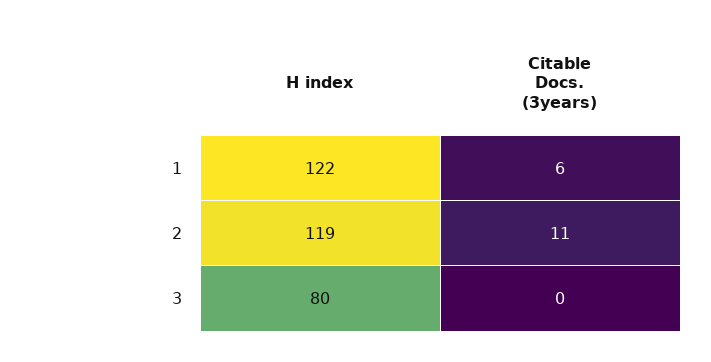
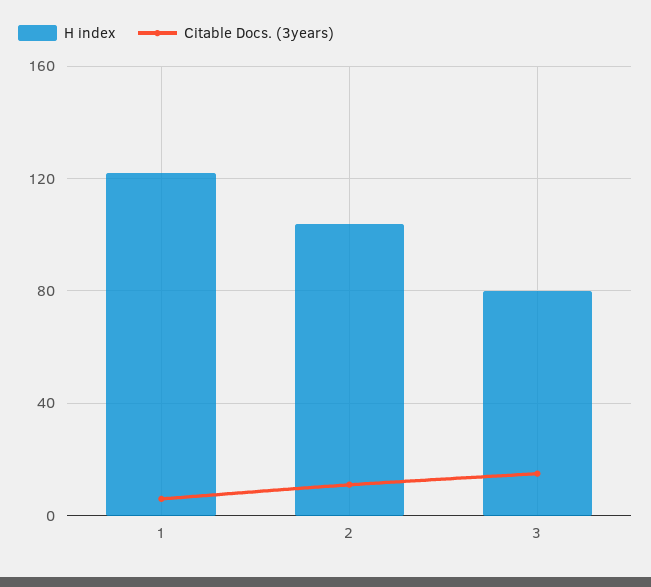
H index, 2: 119 -> 105
Citable Docs. (3years), 3: 0 -> 15

